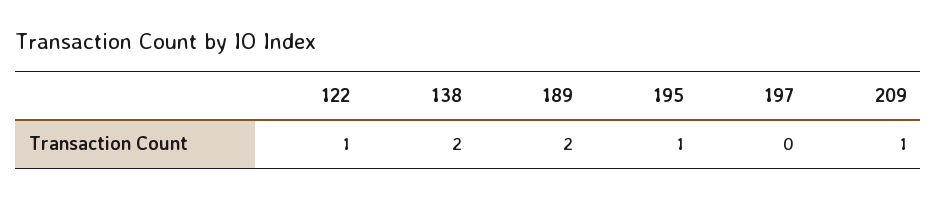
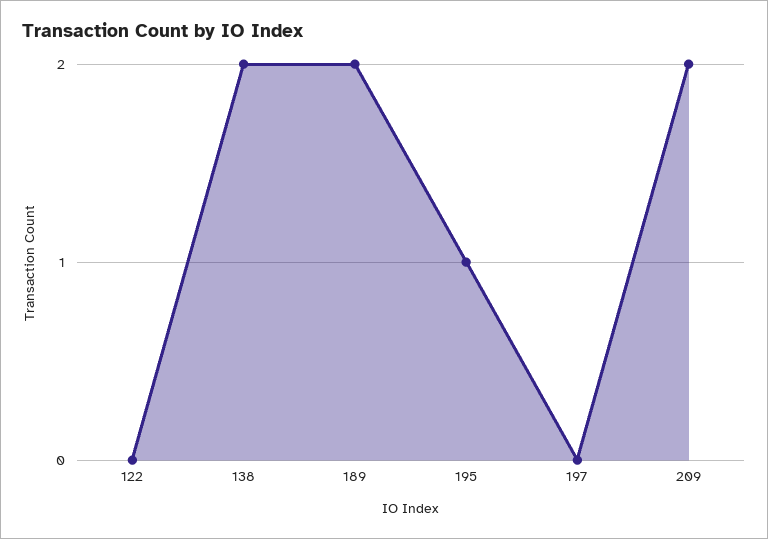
122: 1 -> 0
209: 1 -> 2

